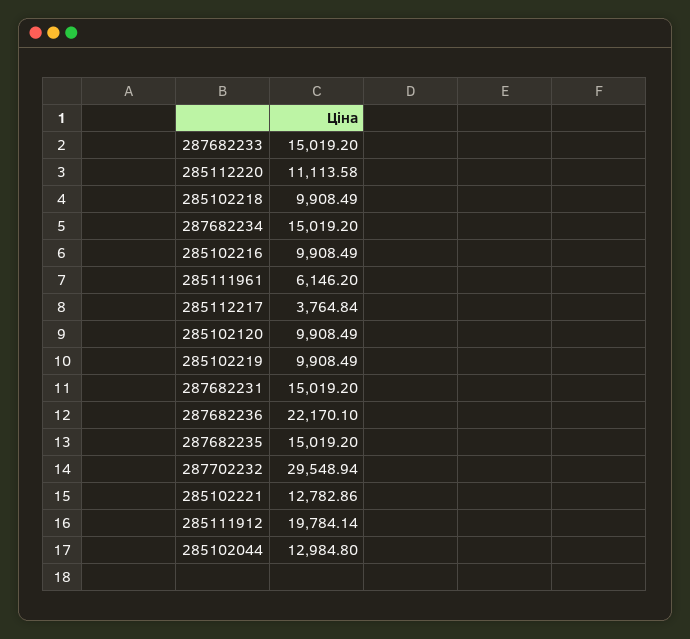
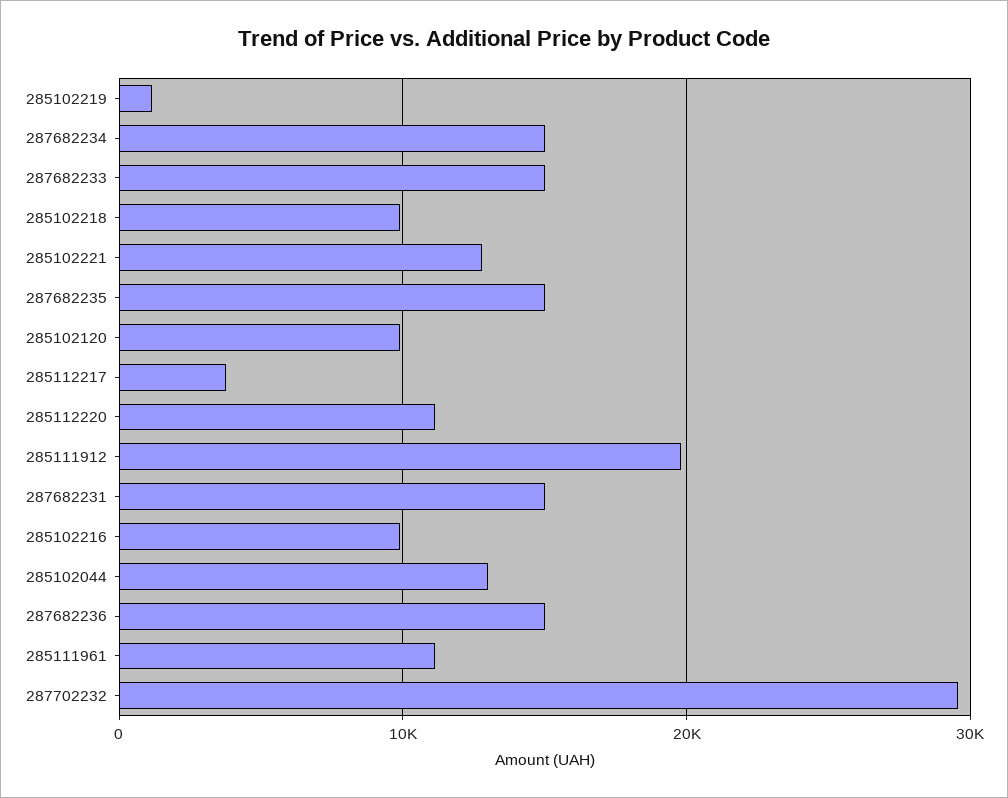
285111961: 6146.2 -> 11000
285102219: 9908.49 -> 1000
287682236: 22170.1 -> 15000

